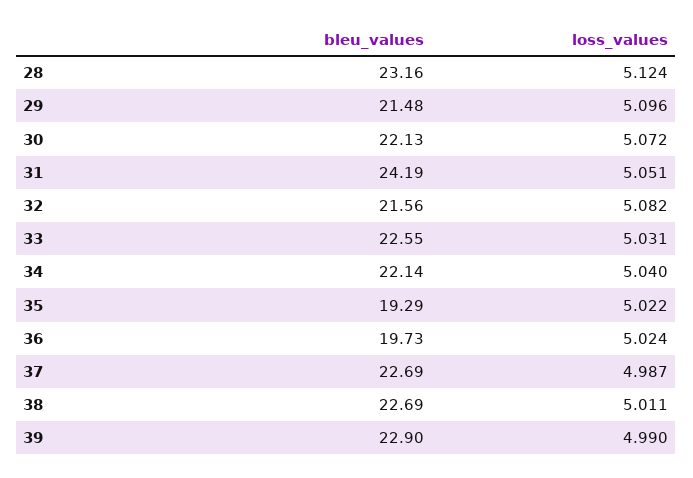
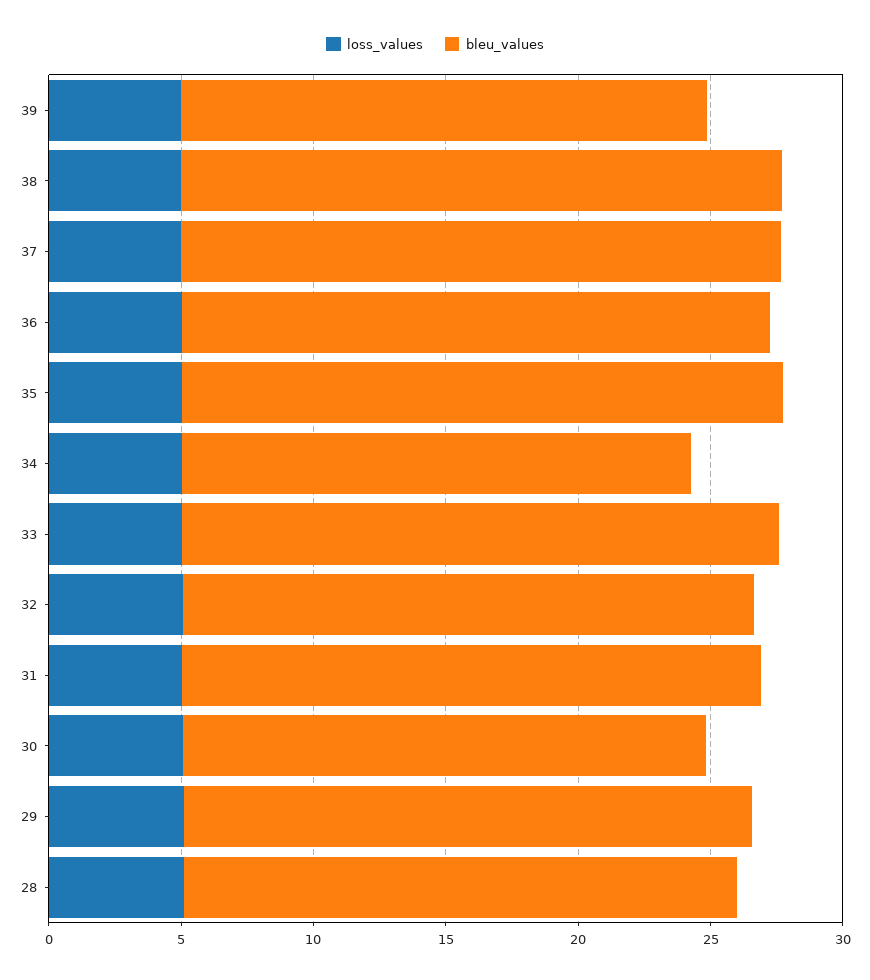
bleu_values, 28: 23.16 -> 21
bleu_values, 30: 22.13 -> 20
bleu_values, 31: 24.19 -> 22
bleu_values, 34: 22.14 -> 19
bleu_values, 35: 19.29 -> 23
bleu_values, 36: 19.73 -> 22
bleu_values, 39: 22.9 -> 20

